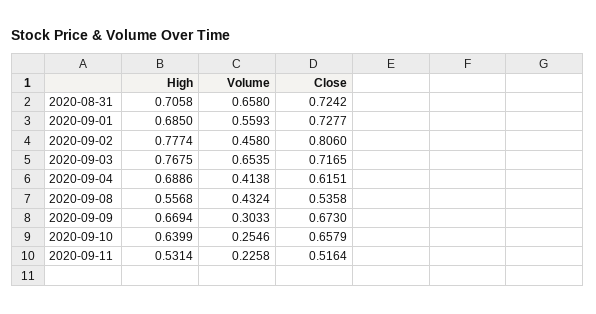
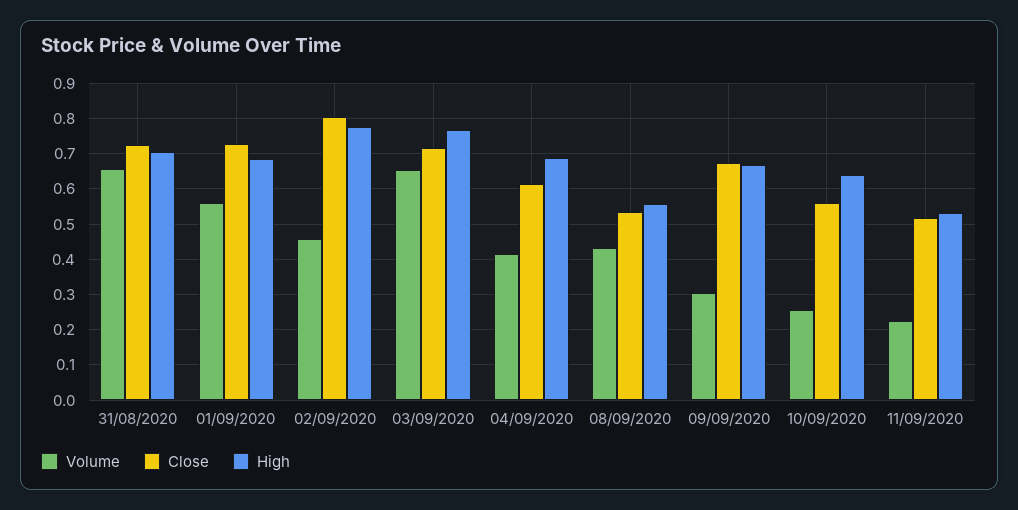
Close, 2020-09-10: 0.6579 -> 0.56

